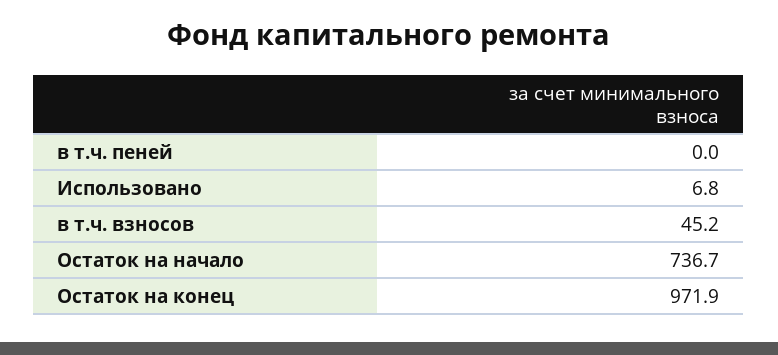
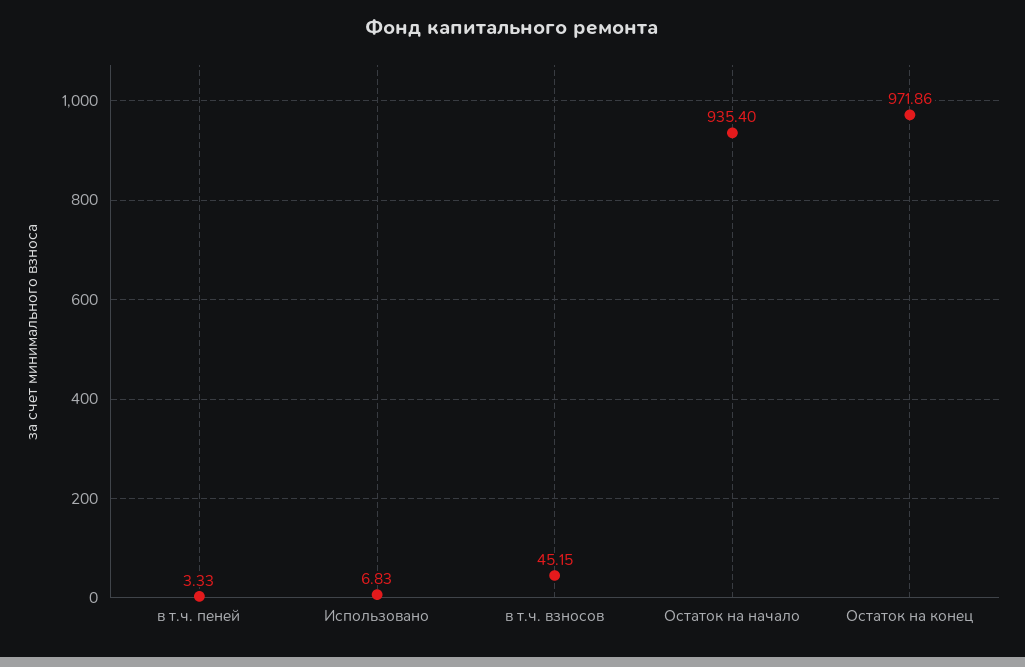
в т.ч. пеней: 0 -> 3.33
Остаток на начало: 736.7 -> 935.4

